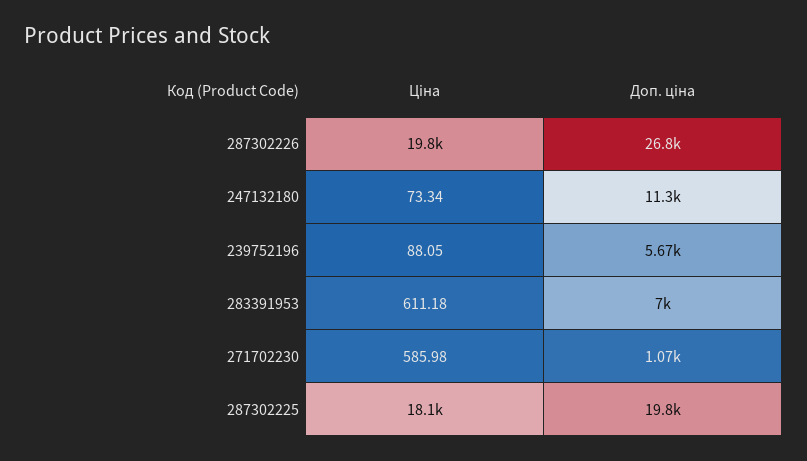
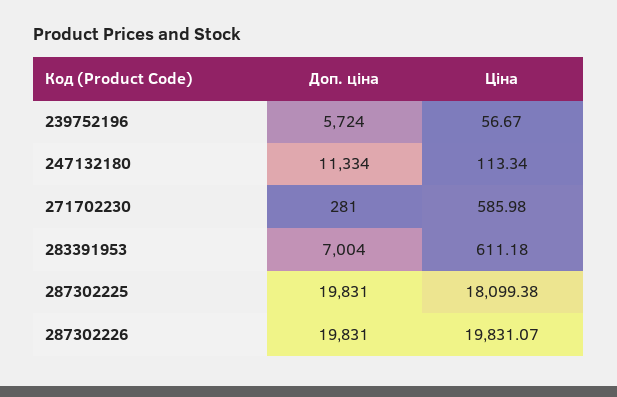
Доп. ціна, 287302226: 26800 -> 19831
Ціна, 247132180: 73.34 -> 113.34
Ціна, 239752196: 88.05 -> 56.67
Доп. ціна, 239752196: 5670 -> 5724
Доп. ціна, 271702230: 1070 -> 281

